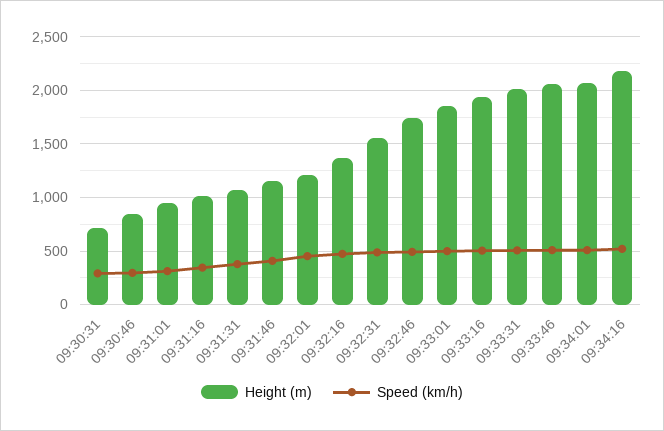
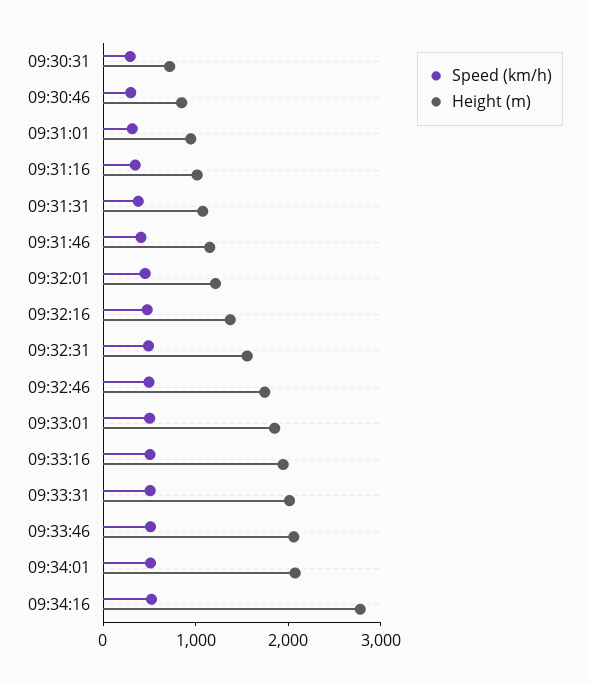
Height (m), 09:34:16: 2200 -> 2800

